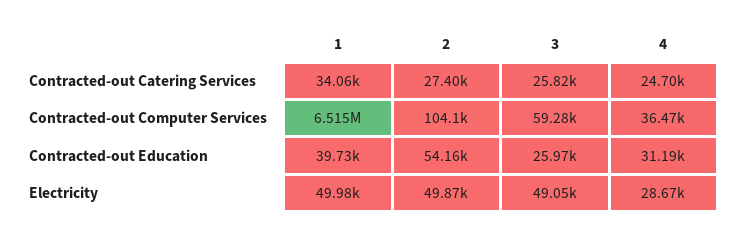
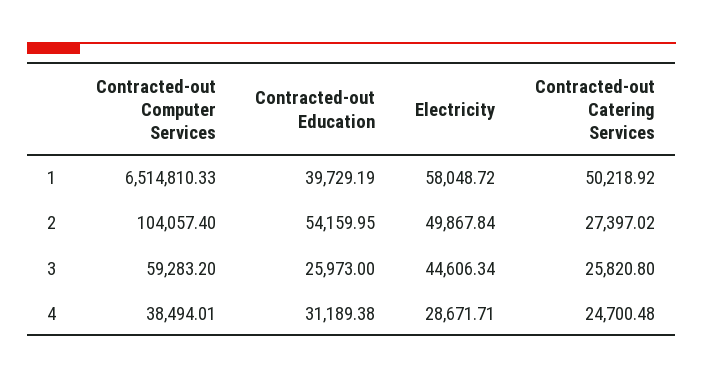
1, Contracted-out Catering Services: 34060 -> 50218.92
4, Contracted-out Computer Services: 36470 -> 38494.01
1, Electricity: 49980 -> 58048.72
3, Electricity: 49050 -> 44606.34

